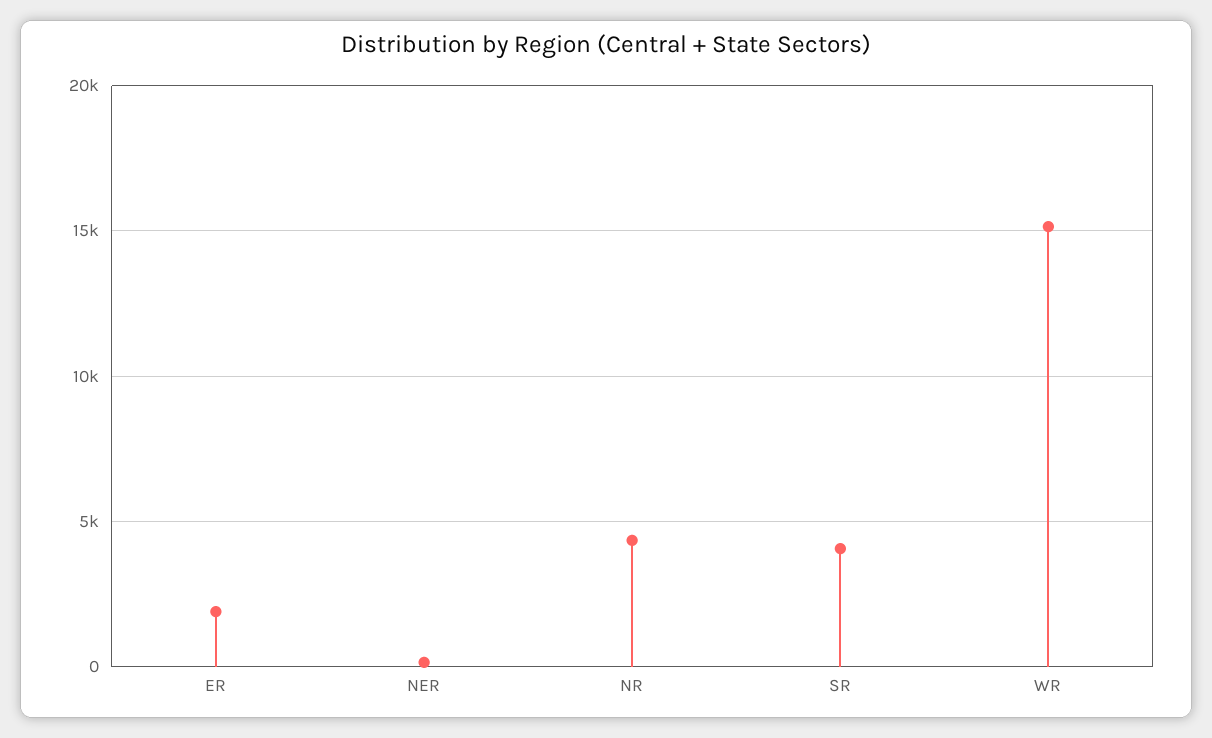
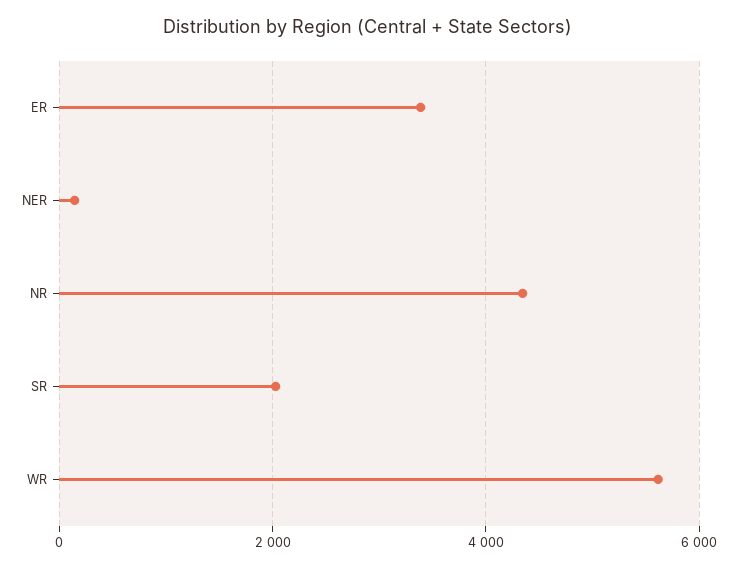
ER: 2000 -> 3400
SR: 4000 -> 2000
WR: 15000 -> 5600

